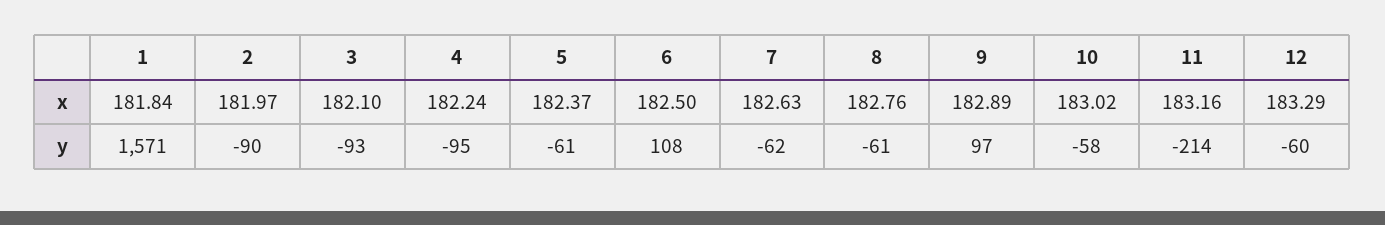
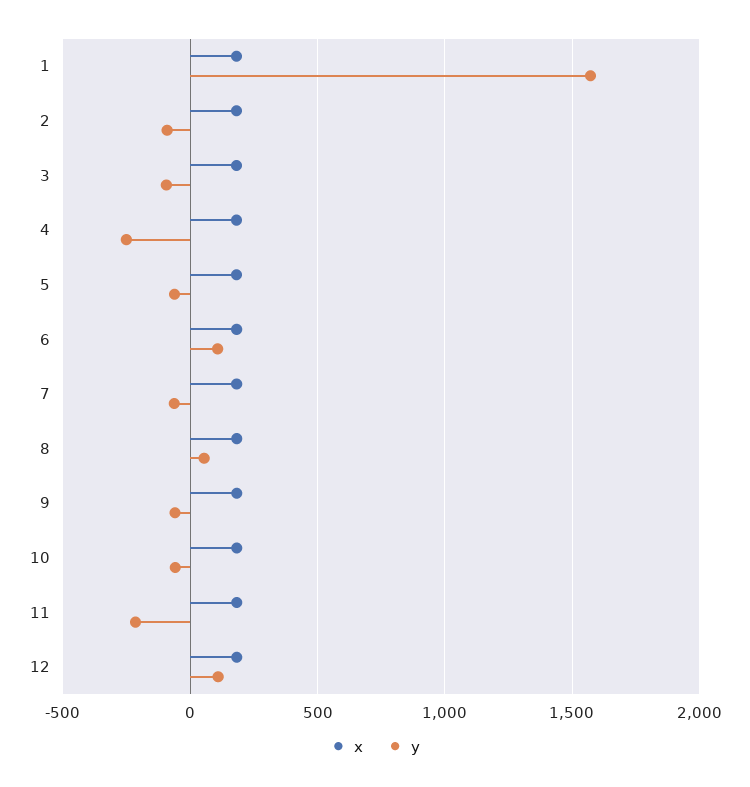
y, 4: -95 -> -250
y, 8: -61 -> 50
y, 9: 97 -> -50
y, 12: -60 -> 100

